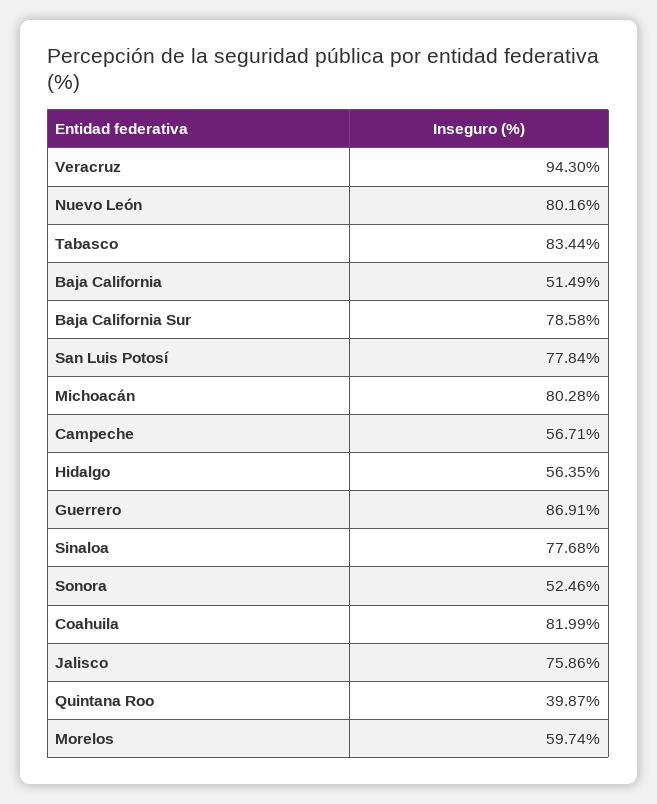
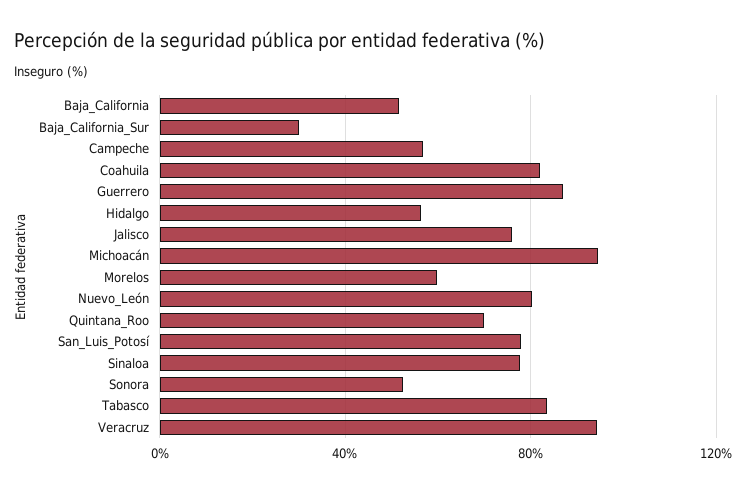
Baja California Sur: 78.58 -> 30
Michoacán: 80.28 -> 95
Quintana Roo: 39.87 -> 70

